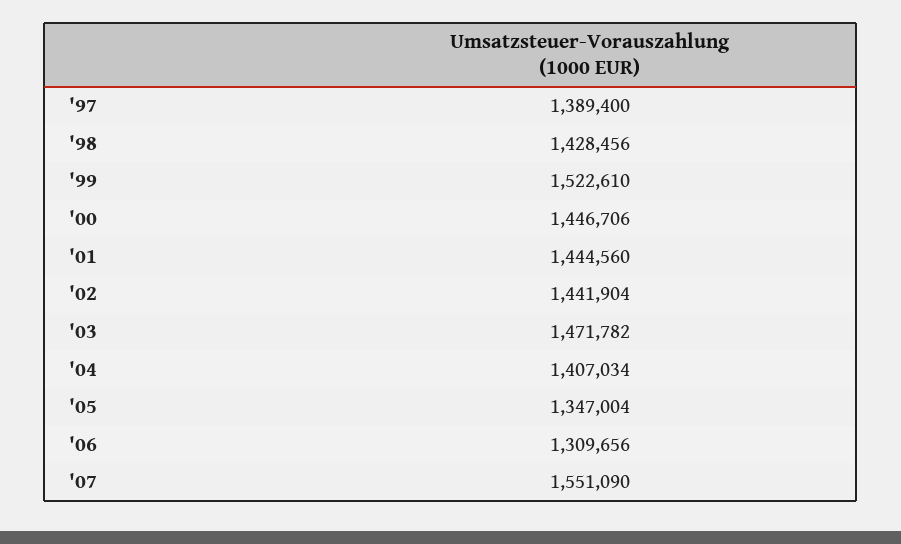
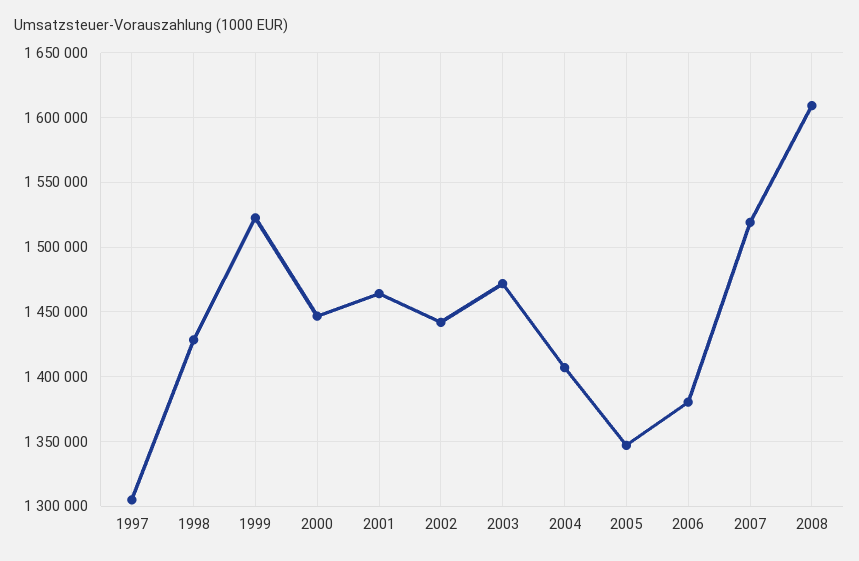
'97: 1389400 -> 1305000
'01: 1444560 -> 1465000
'06: 1309656 -> 1380000
'07: 1551090 -> 1520000
2008: none -> 1610000

